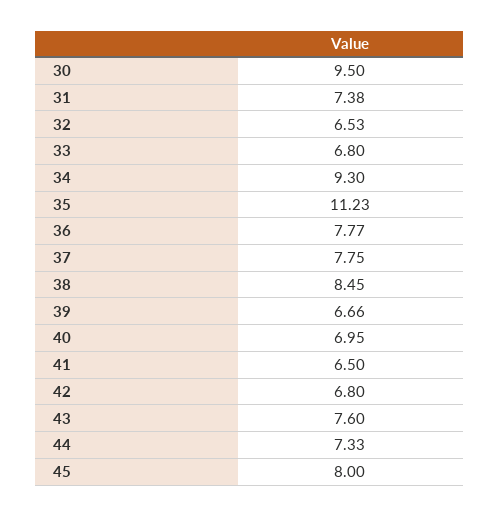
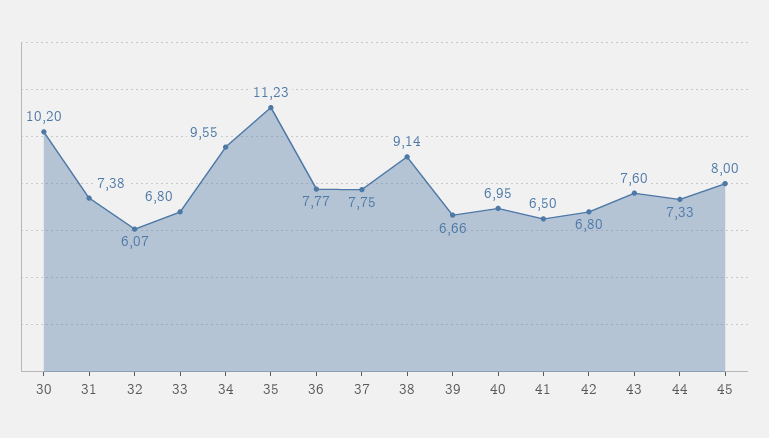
30: 9.5 -> 10.2
32: 6.53 -> 6.07
34: 9.3 -> 9.55
38: 8.45 -> 9.14

